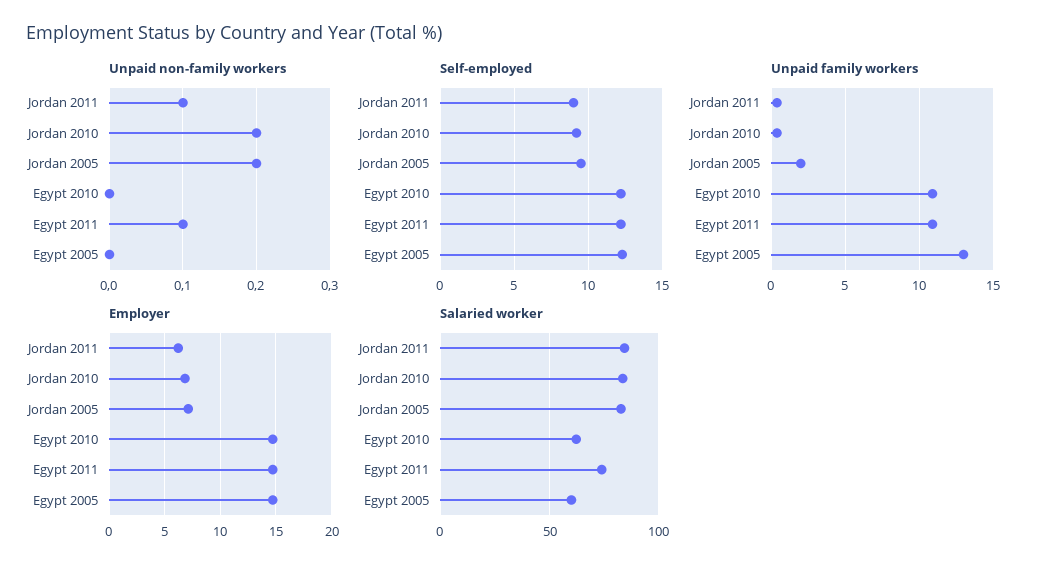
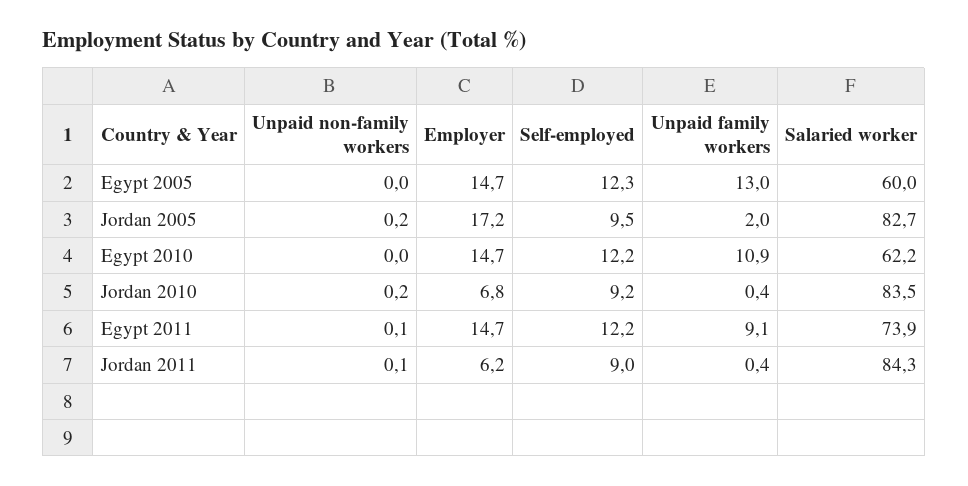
Unpaid family workers, Egypt 2011: 11 -> 9.1
Employer, Jordan 2005: 7 -> 17.2

